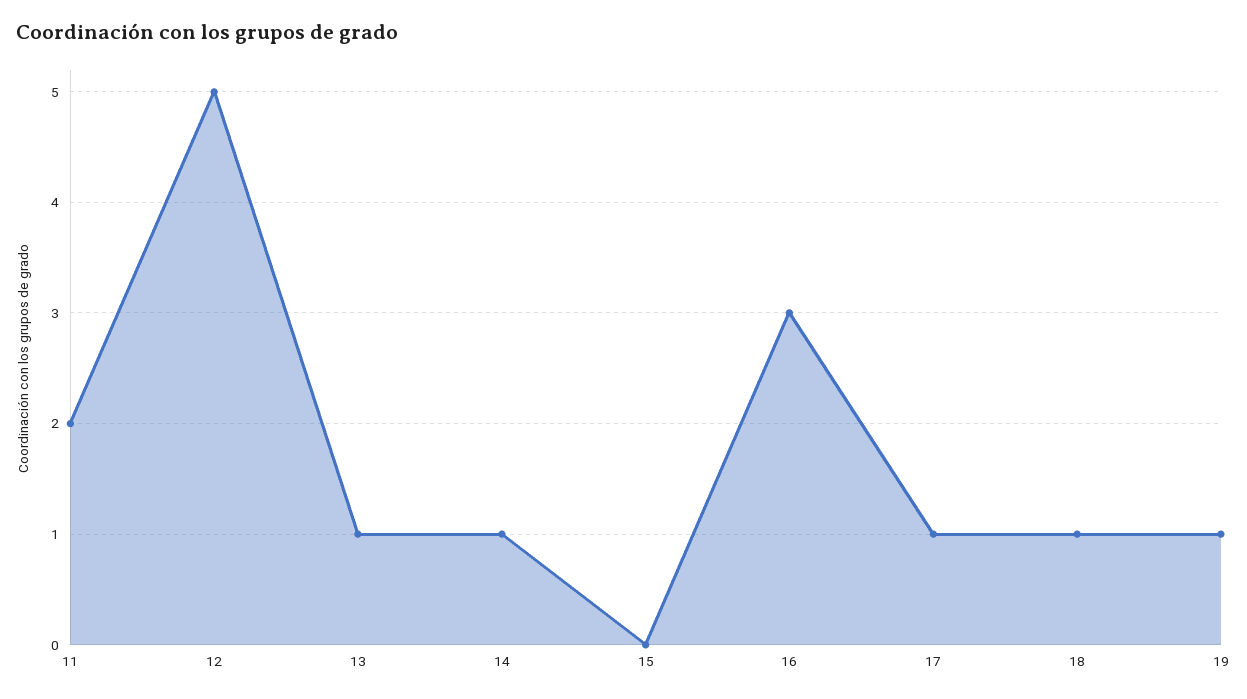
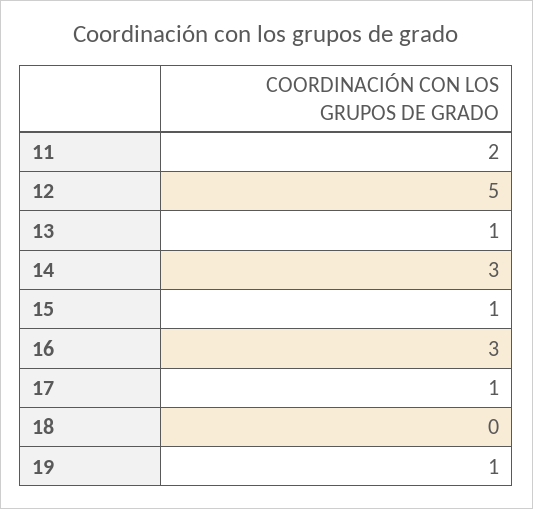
14: 1 -> 3
15: 0 -> 1
18: 1 -> 0

